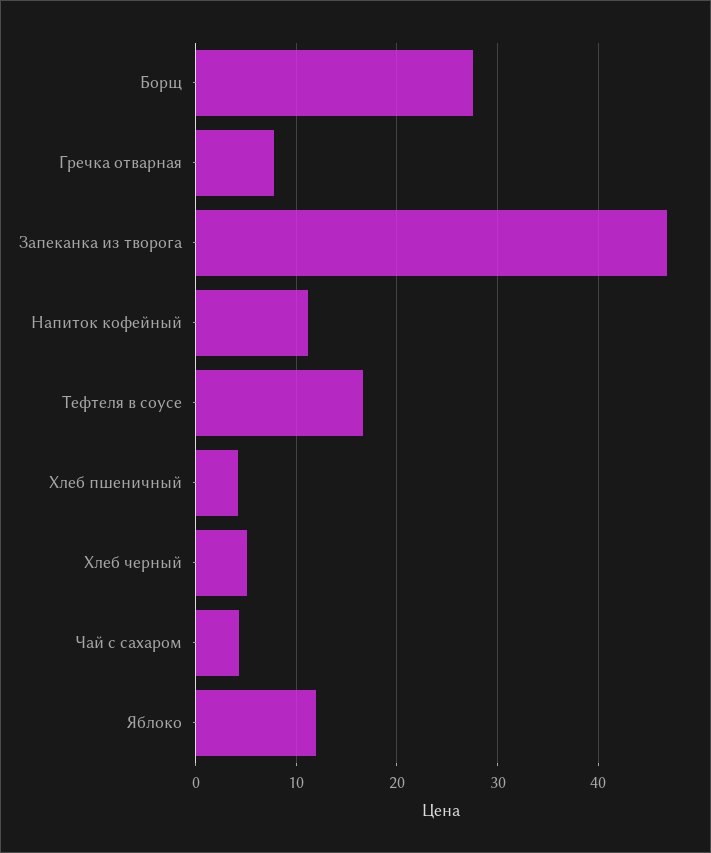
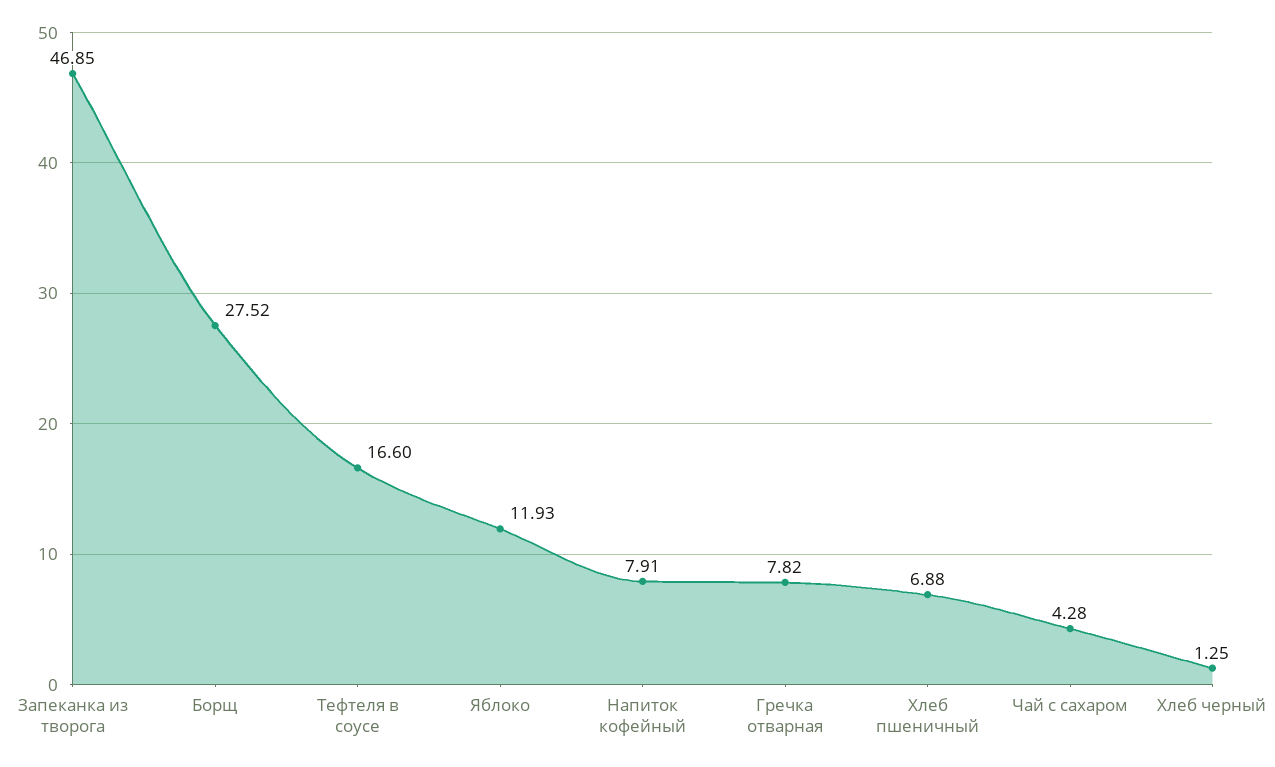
Напиток кофейный: 11 -> 7.91
Хлеб пшеничный: 4 -> 6.88
Хлеб черный: 5 -> 1.25

